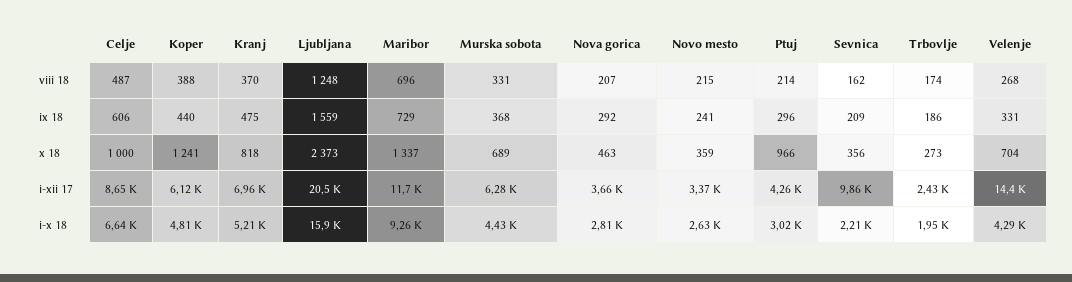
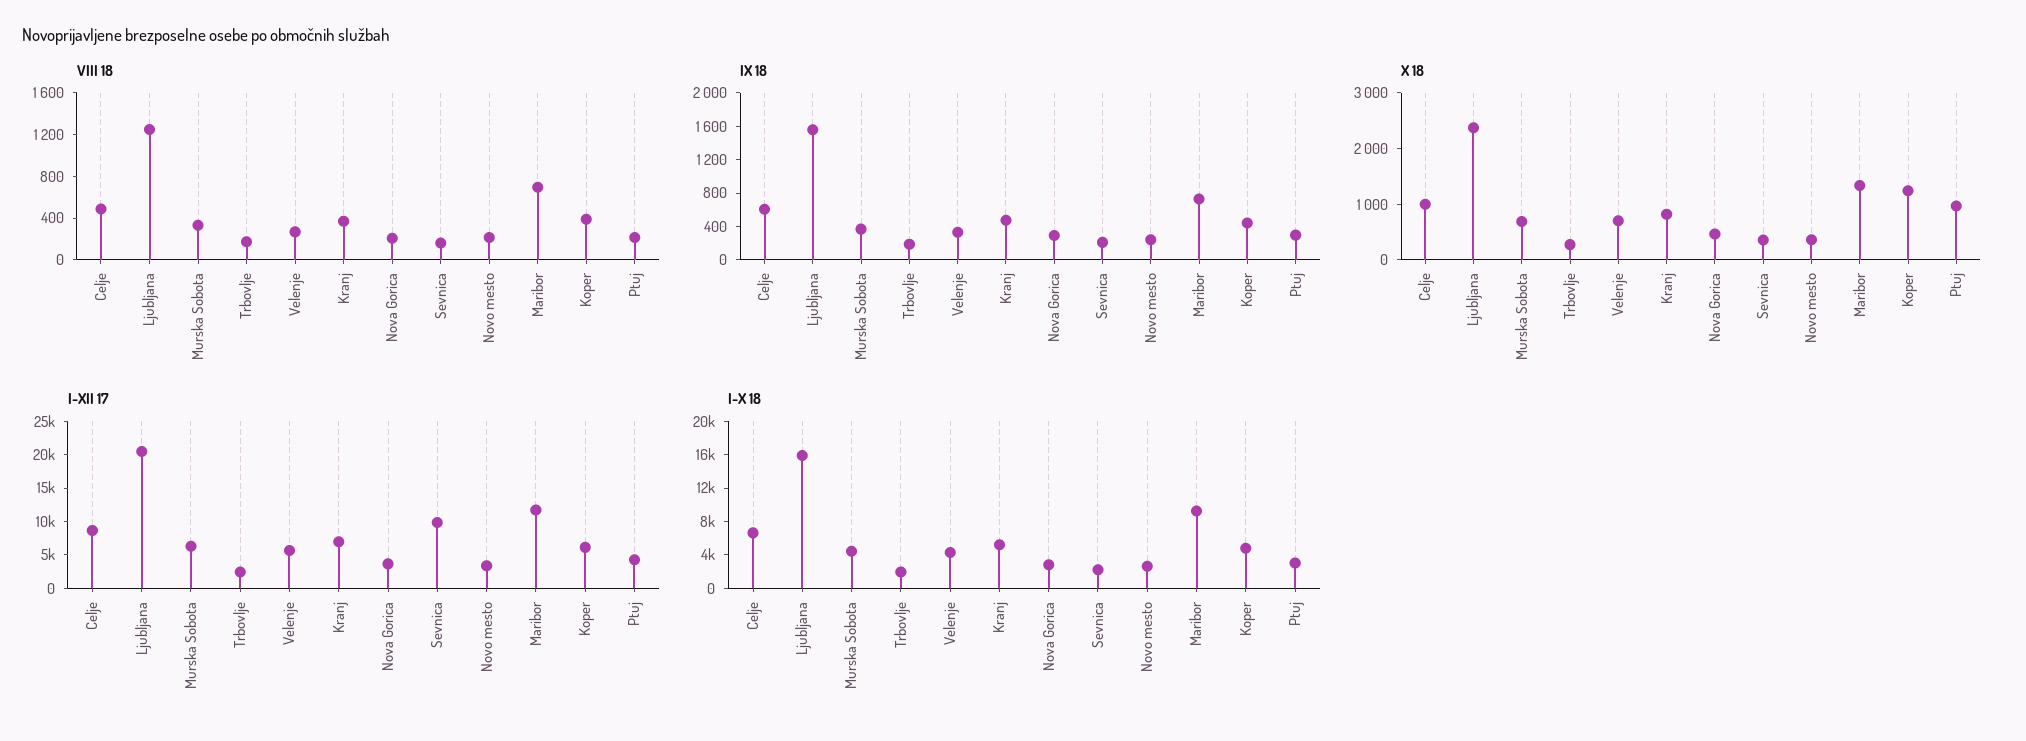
i-xii 17, Velenje: 14400 -> 5000

